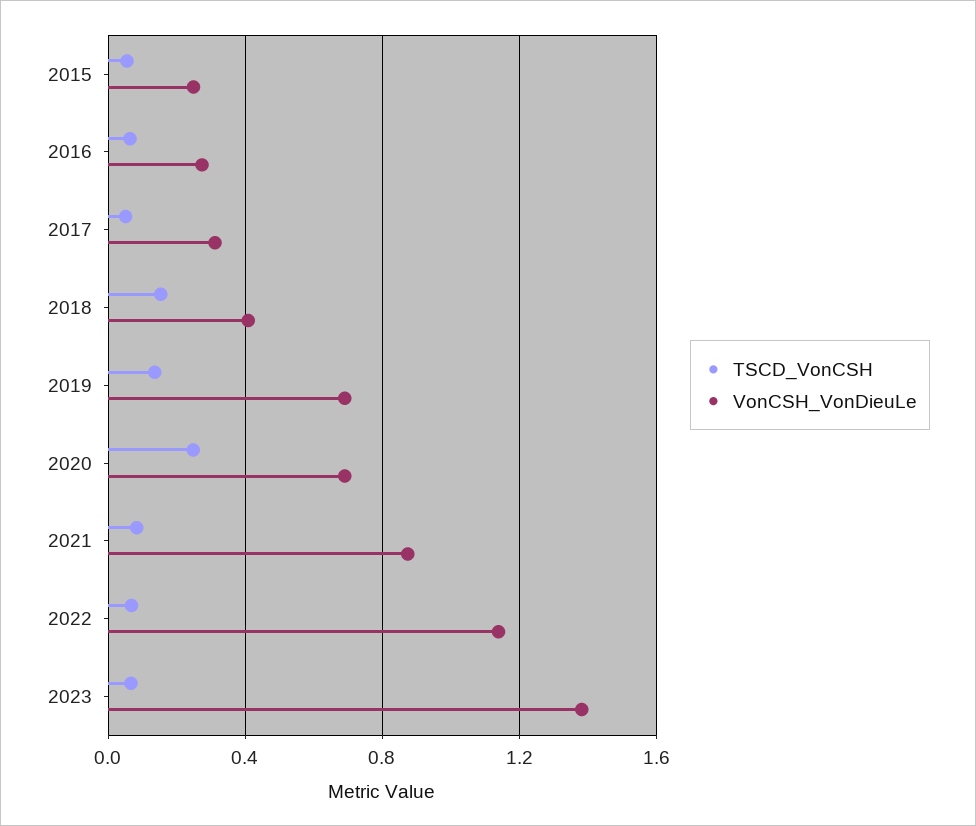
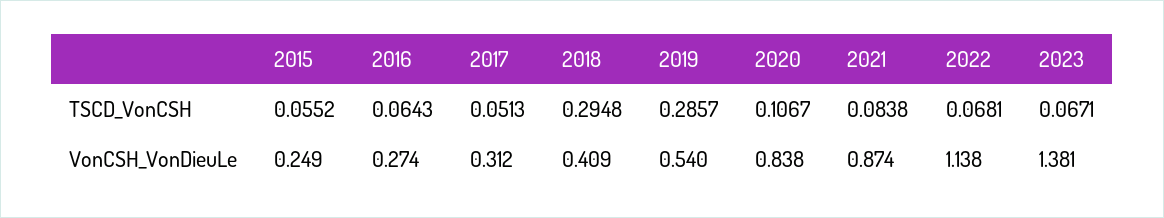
TSCD_VonCSH, 2018: 0.15 -> 0.2948
TSCD_VonCSH, 2019: 0.15 -> 0.2857
VonCSH_VonDieuLe, 2019: 0.7 -> 0.54
TSCD_VonCSH, 2020: 0.25 -> 0.1067
VonCSH_VonDieuLe, 2020: 0.7 -> 0.838

